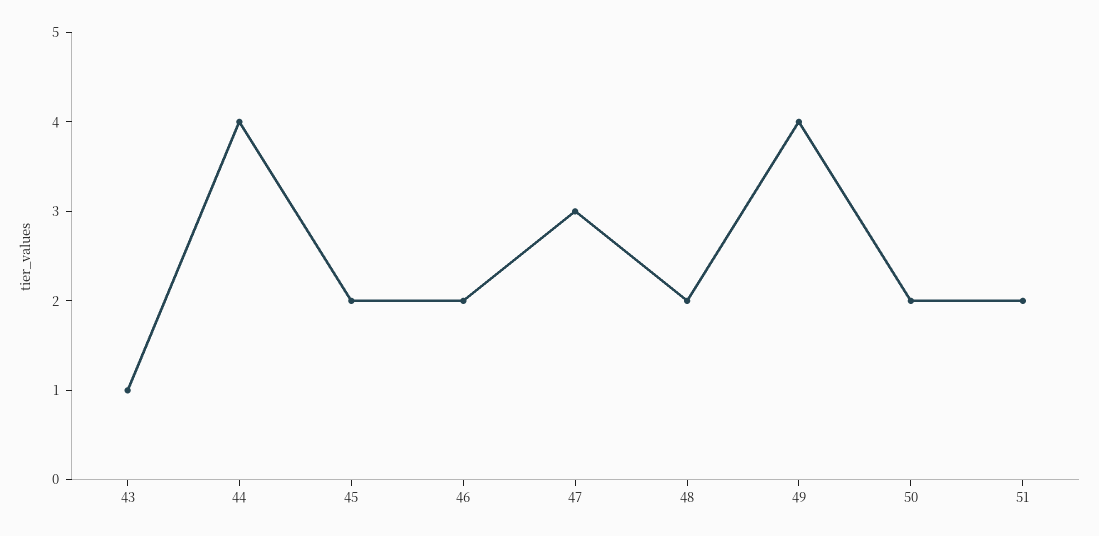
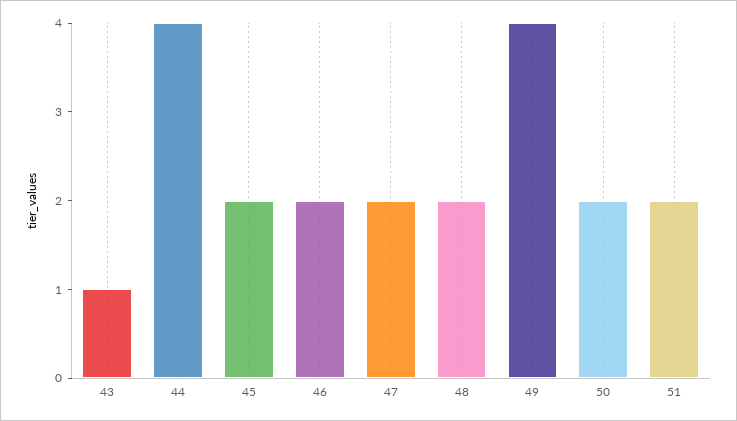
47: 3 -> 2

